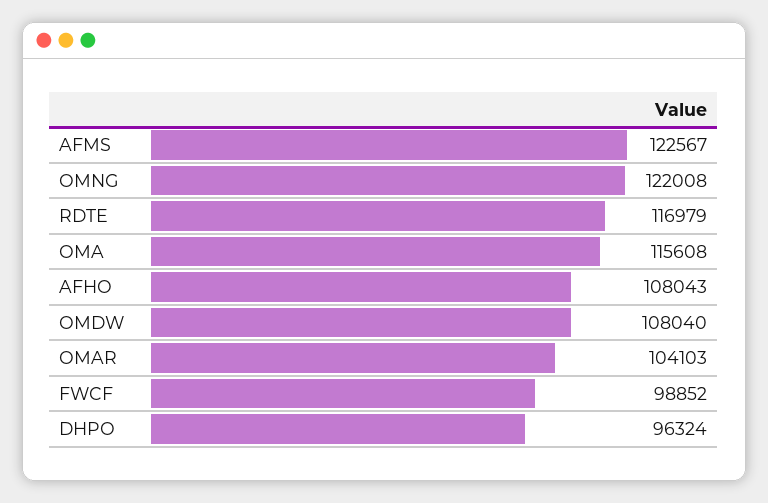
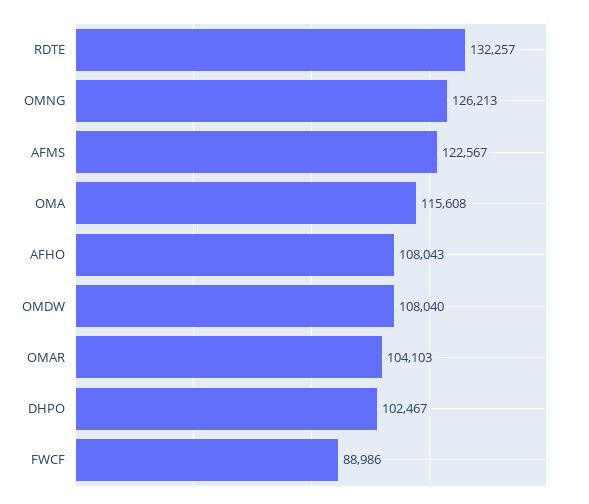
OMNG: 122008 -> 126213
RDTE: 116979 -> 132257
FWCF: 98852 -> 88986
DHPO: 96324 -> 102467

